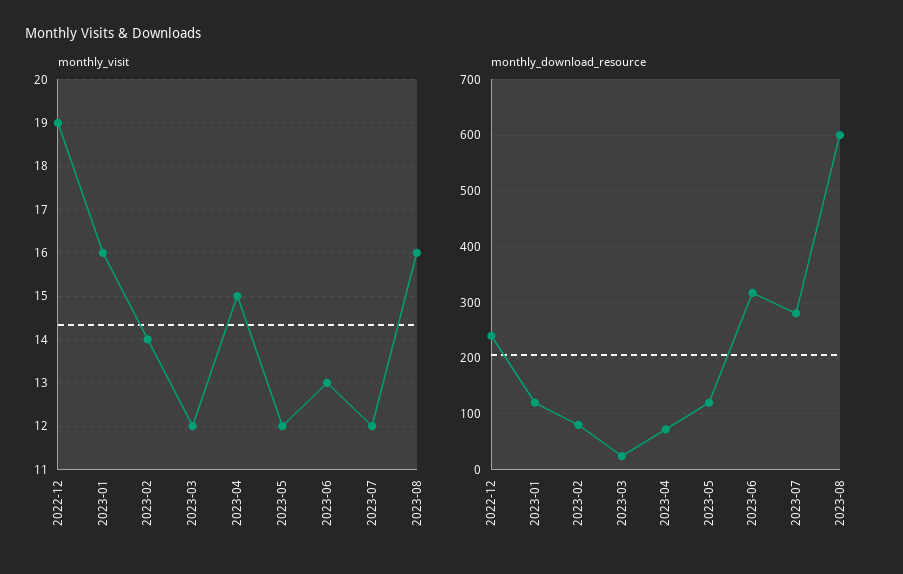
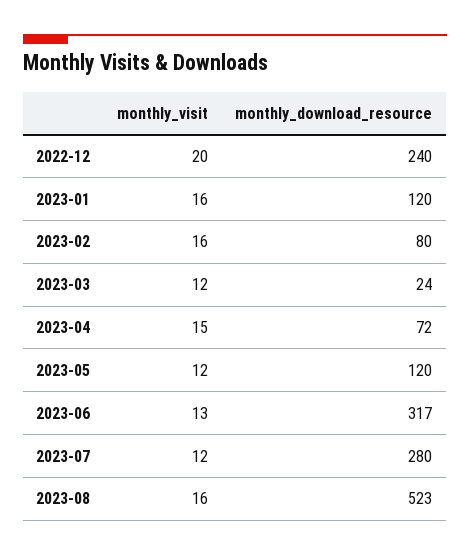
monthly_visit, 2022-12: 19 -> 20
monthly_visit, 2023-02: 14 -> 16
monthly_download_resource, 2023-08: 600 -> 523

